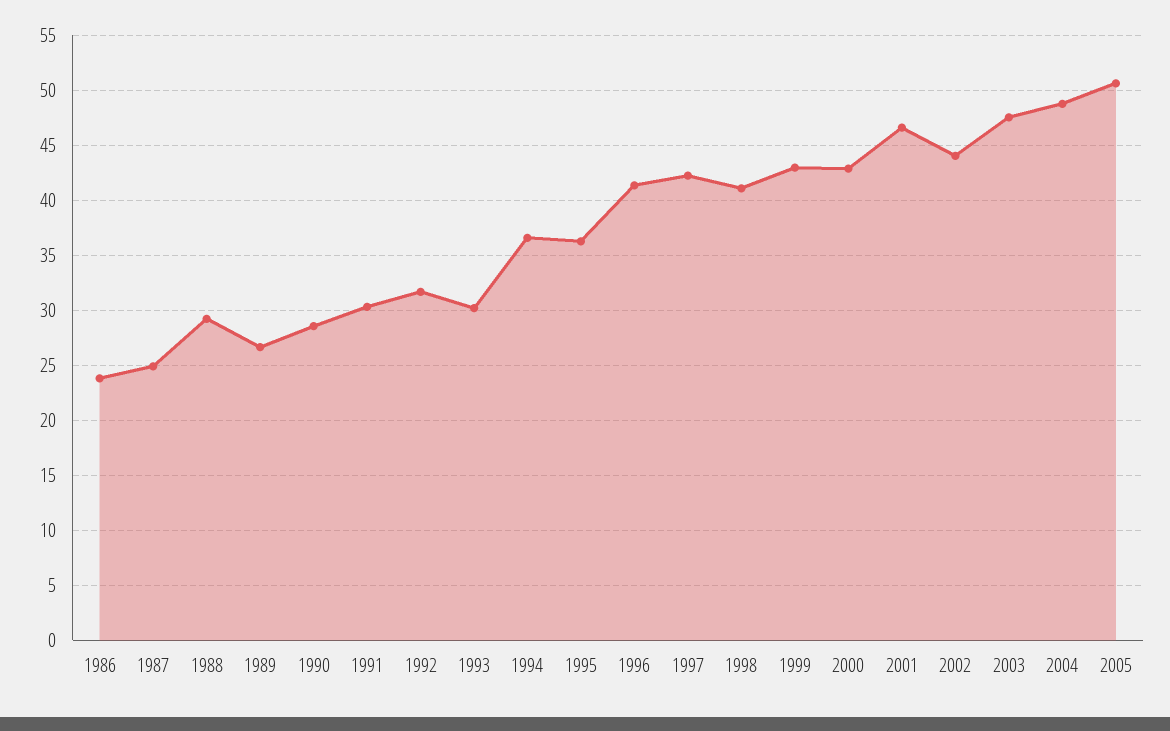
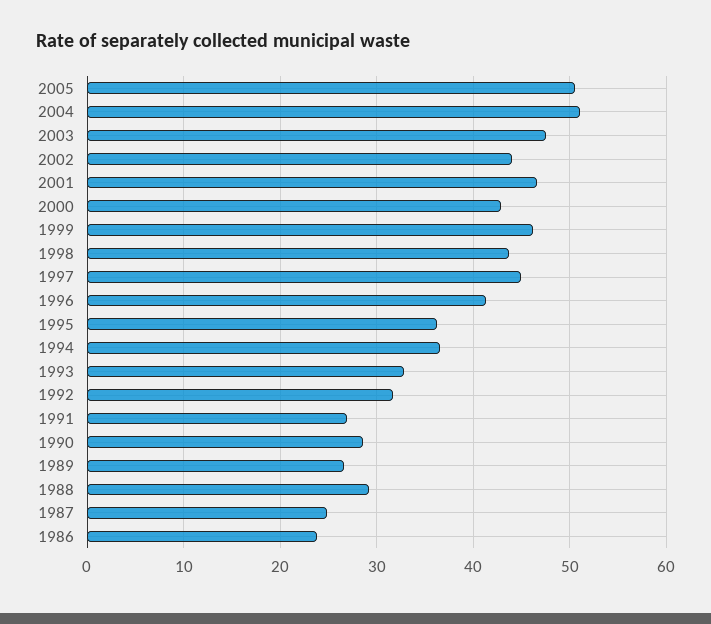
1991: 30 -> 27
1993: 30 -> 33
1997: 42 -> 45
1998: 41 -> 44
1999: 43 -> 46
2004: 49 -> 51

